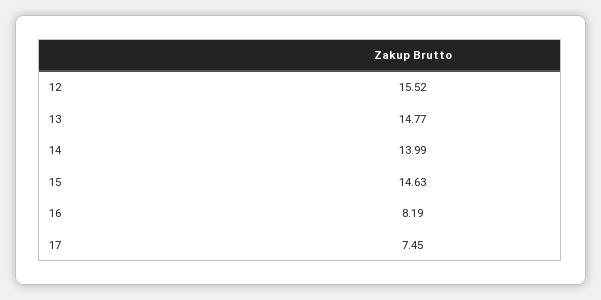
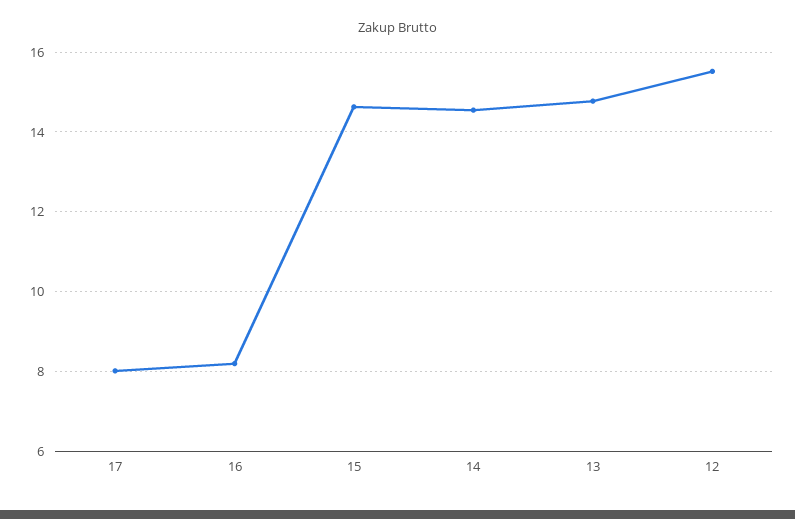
14: 13.99 -> 14.6
17: 7.45 -> 8

